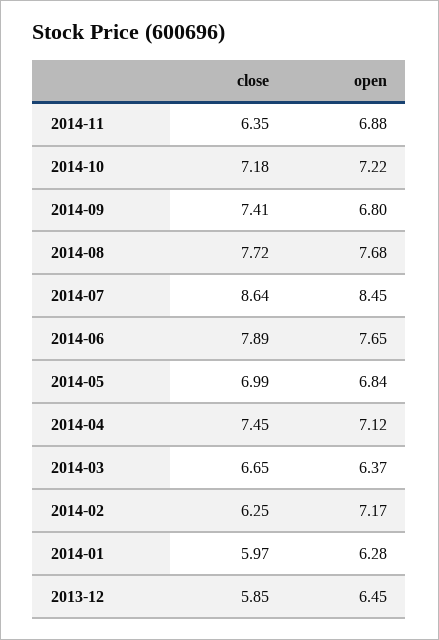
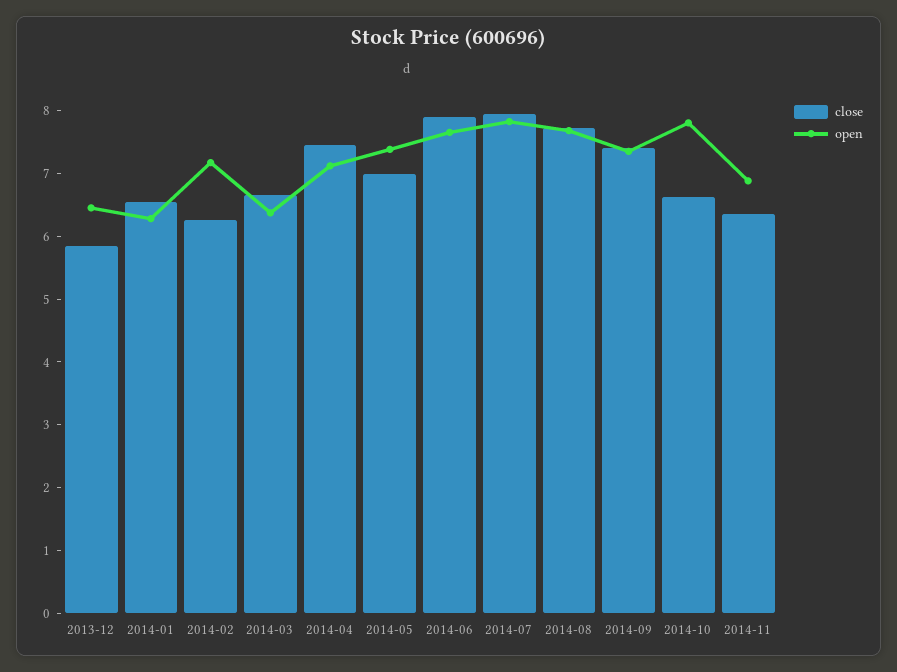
close, 2014-10: 7.18 -> 6.6
open, 2014-10: 7.22 -> 7.8
open, 2014-09: 6.8 -> 7.4
close, 2014-07: 8.64 -> 8
open, 2014-07: 8.45 -> 7.8
open, 2014-05: 6.84 -> 7.4
close, 2014-01: 5.97 -> 6.6

